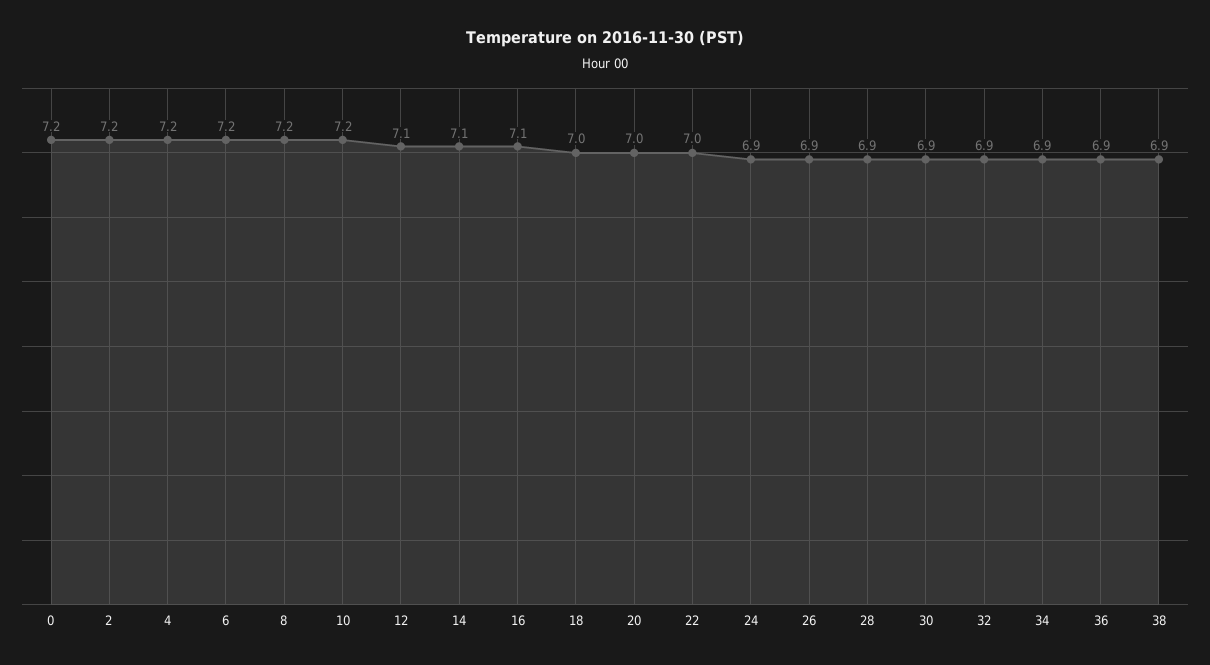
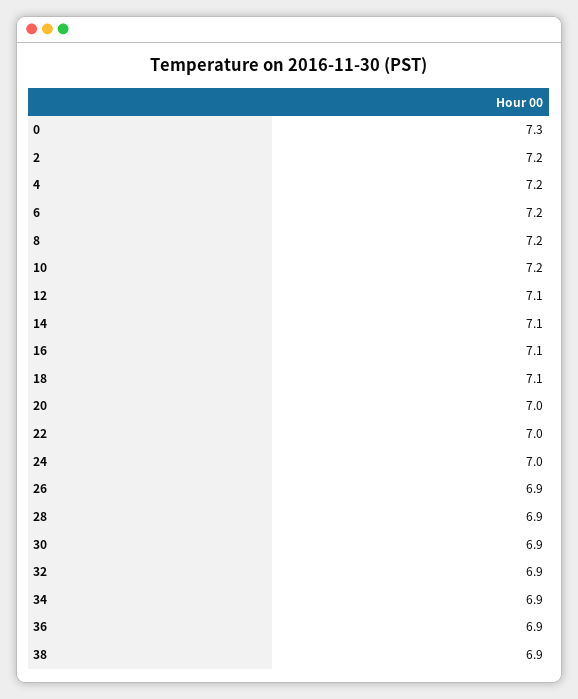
0: 7.2 -> 7.3
18: 7 -> 7.1
24: 6.9 -> 7

